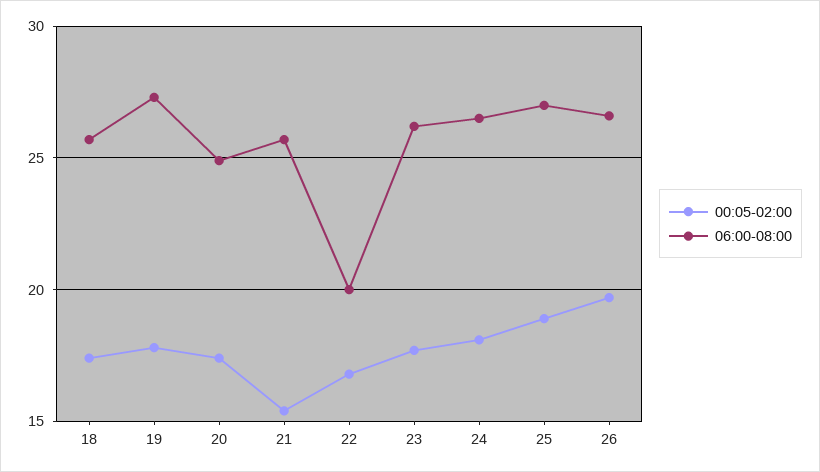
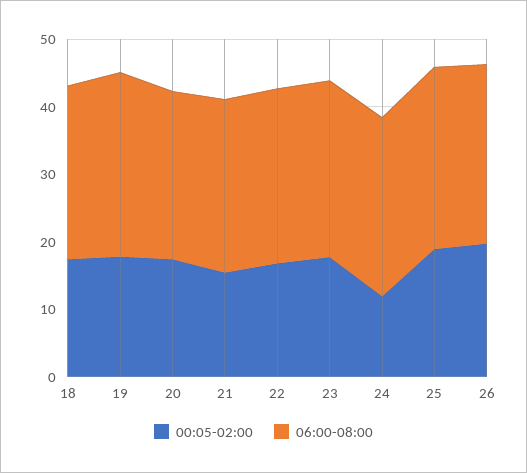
06:00-08:00, 22: 20 -> 26
00:05-02:00, 24: 18 -> 12

